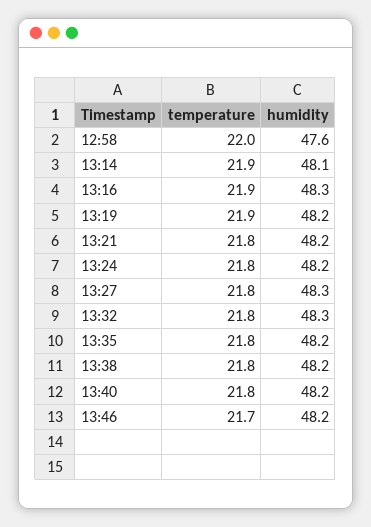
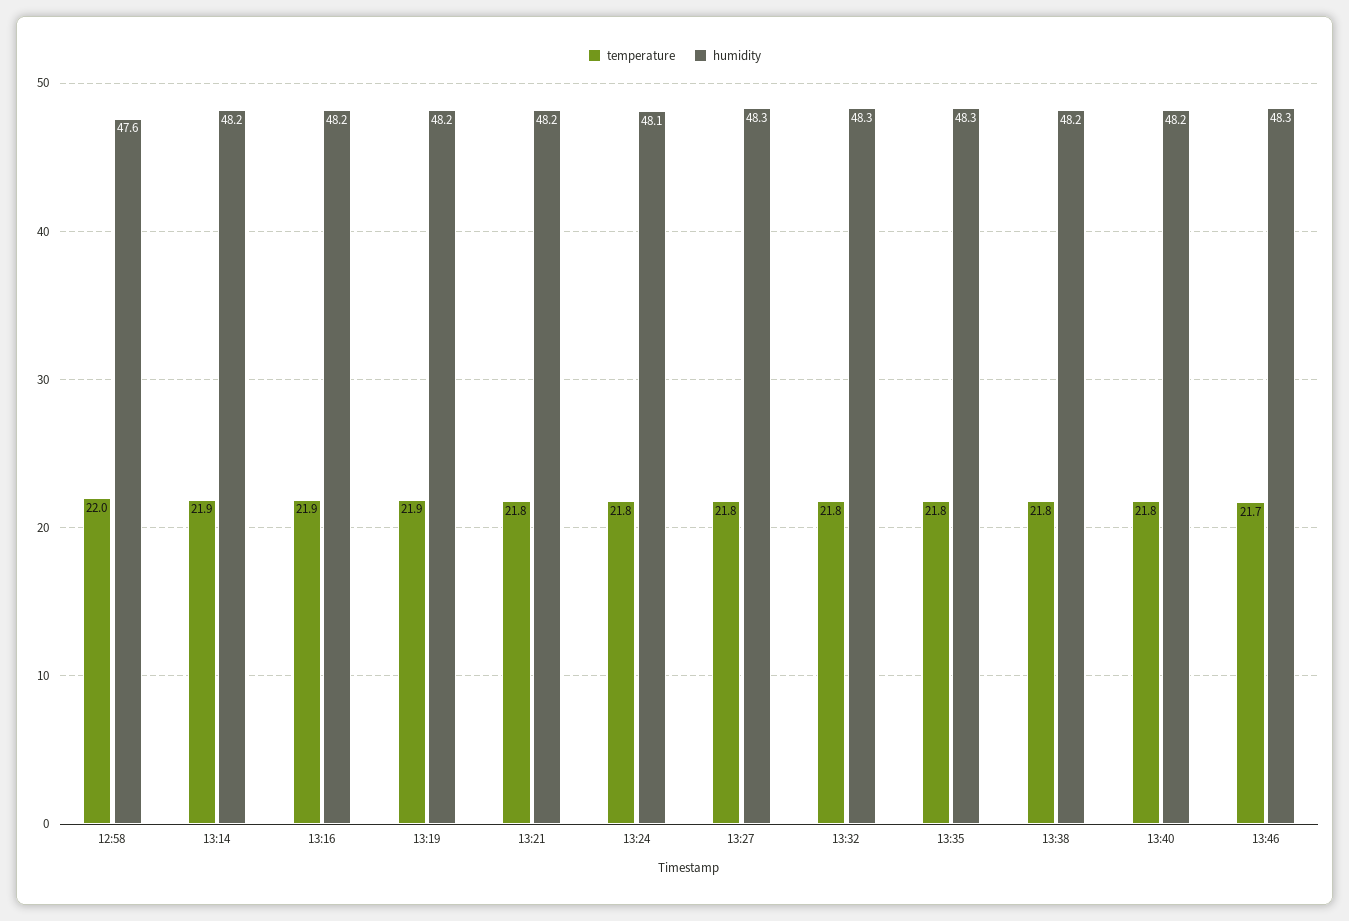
humidity, 13:14: 48.1 -> 48.2
humidity, 13:16: 48.3 -> 48.2
humidity, 13:24: 48.2 -> 48.1
humidity, 13:35: 48.2 -> 48.3
humidity, 13:46: 48.2 -> 48.3

